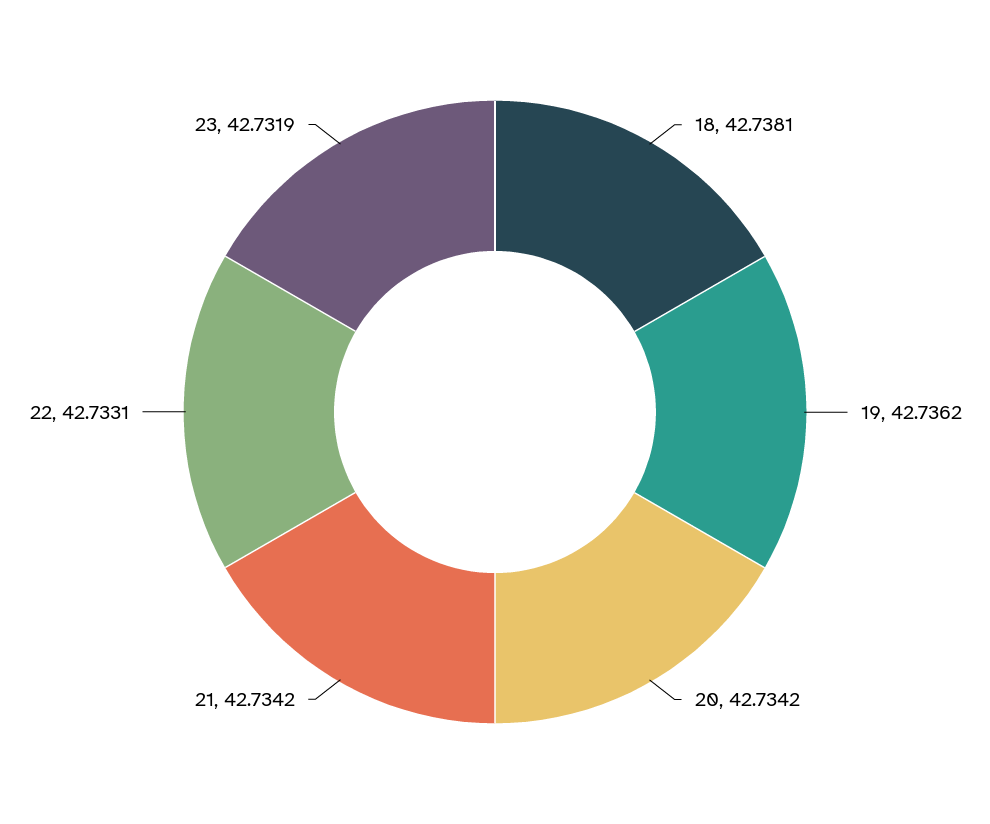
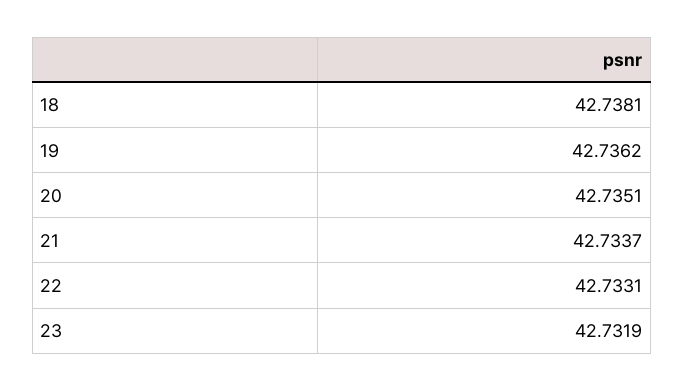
20: 42.7342 -> 42.7351
21: 42.7342 -> 42.7337

